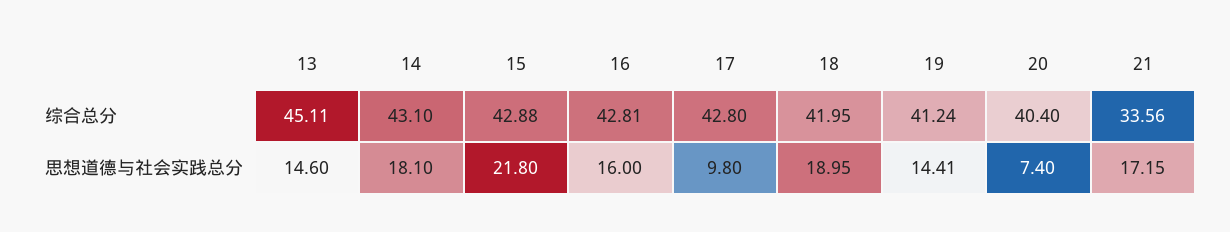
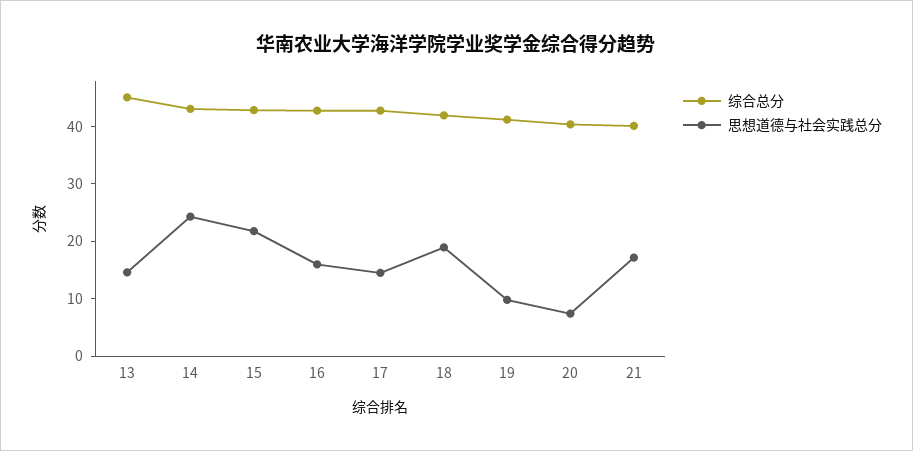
综合总分, 21: 33.56 -> 40
思想道德与社会实践总分, 14: 18.1 -> 24
思想道德与社会实践总分, 17: 9.8 -> 14
思想道德与社会实践总分, 19: 14.41 -> 10

